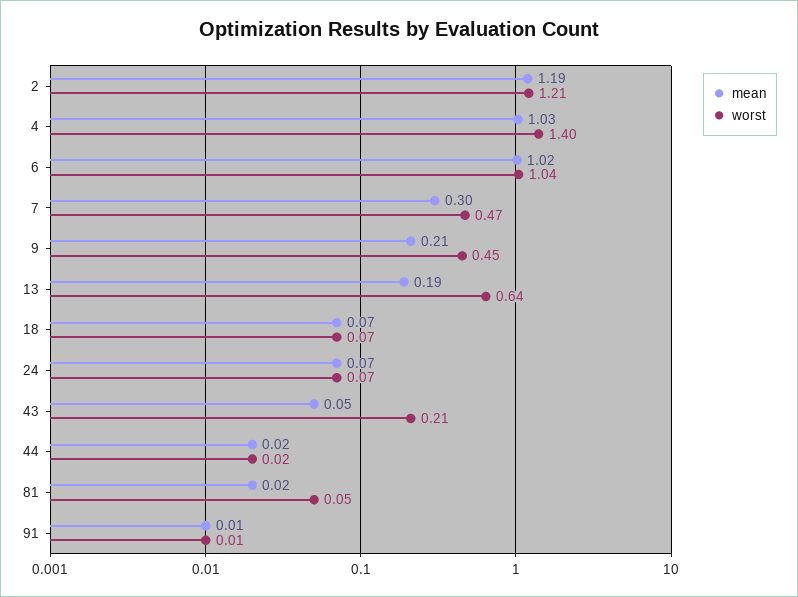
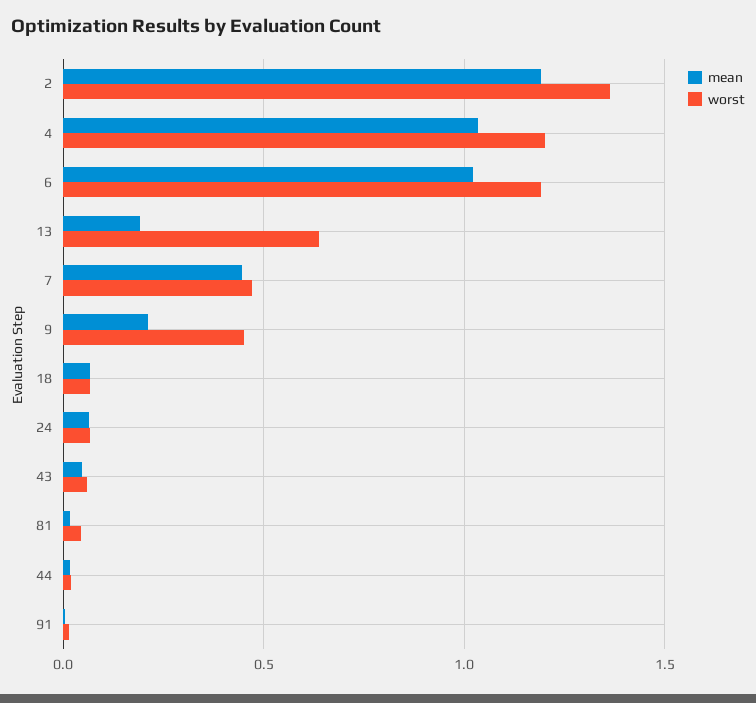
worst, 2: 1.21 -> 1.35
worst, 4: 1.4 -> 1.2
worst, 6: 1.04 -> 1.2
mean, 7: 0.3 -> 0.45
worst, 43: 0.21 -> 0.05

